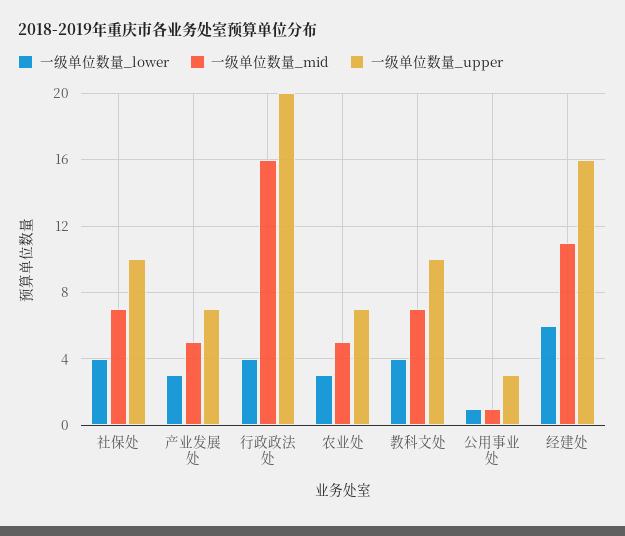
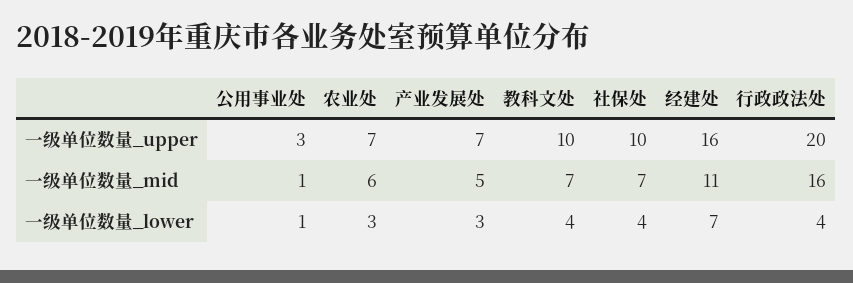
一级单位数量_mid, 农业处: 5 -> 6
一级单位数量_lower, 经建处: 6 -> 7

